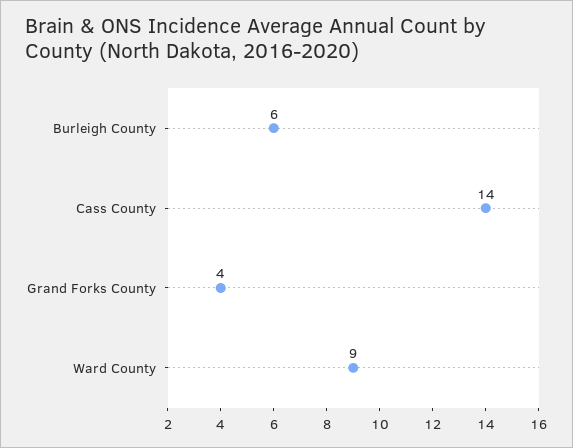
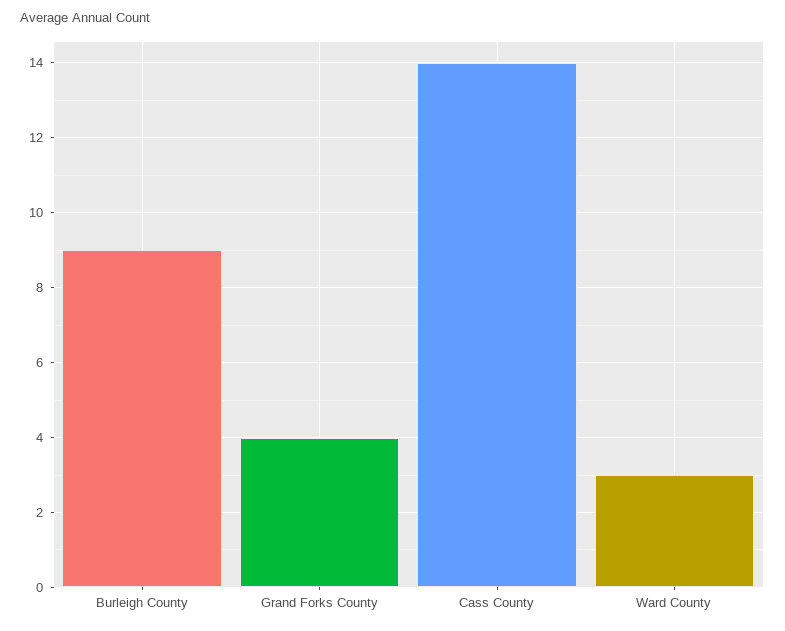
Burleigh County: 6 -> 9
Ward County: 9 -> 3

